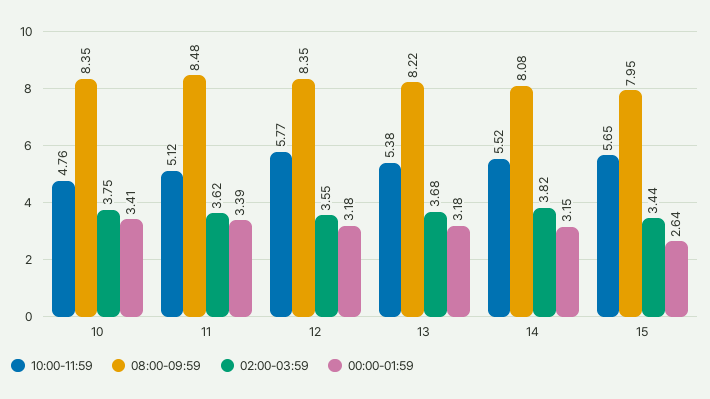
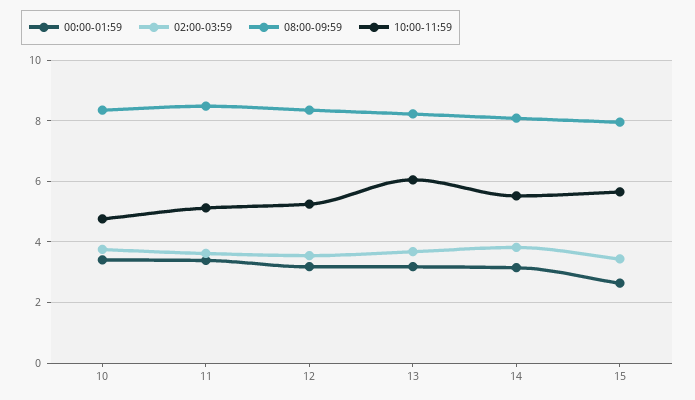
10:00-11:59, 12: 5.77 -> 5.2
10:00-11:59, 13: 5.38 -> 6

